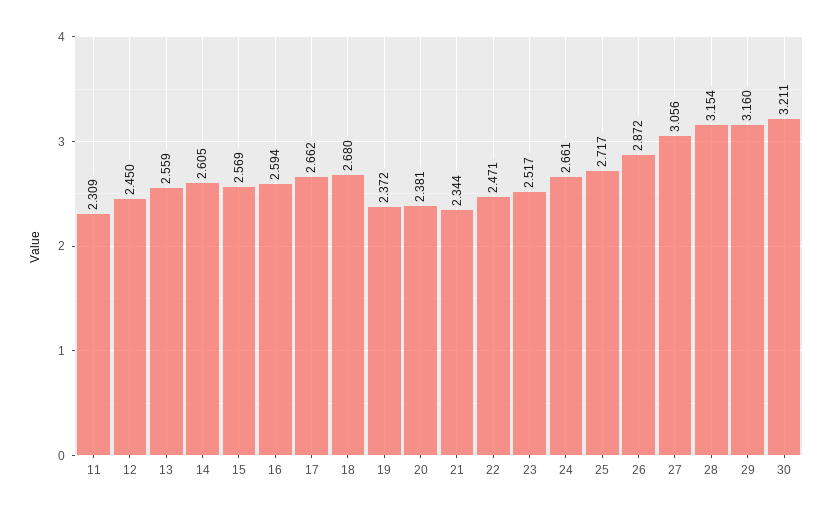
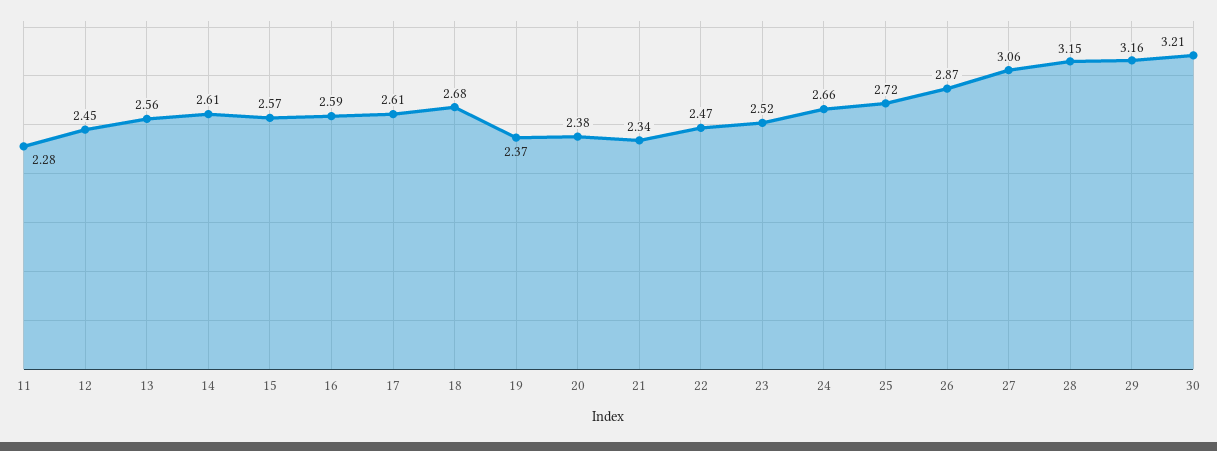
11: 2.309 -> 2.28
17: 2.662 -> 2.61

